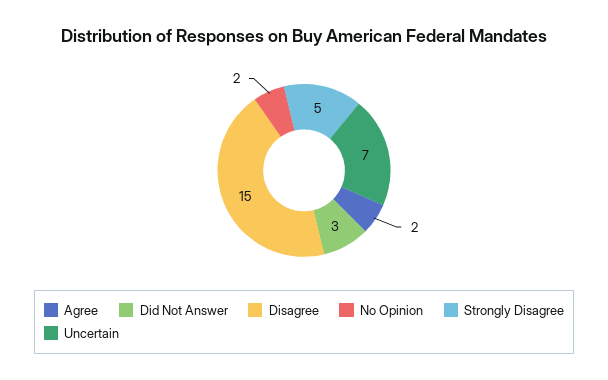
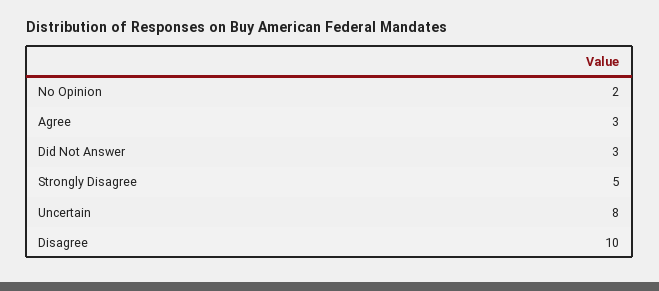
Agree: 2 -> 3
Disagree: 15 -> 10
Uncertain: 7 -> 8

